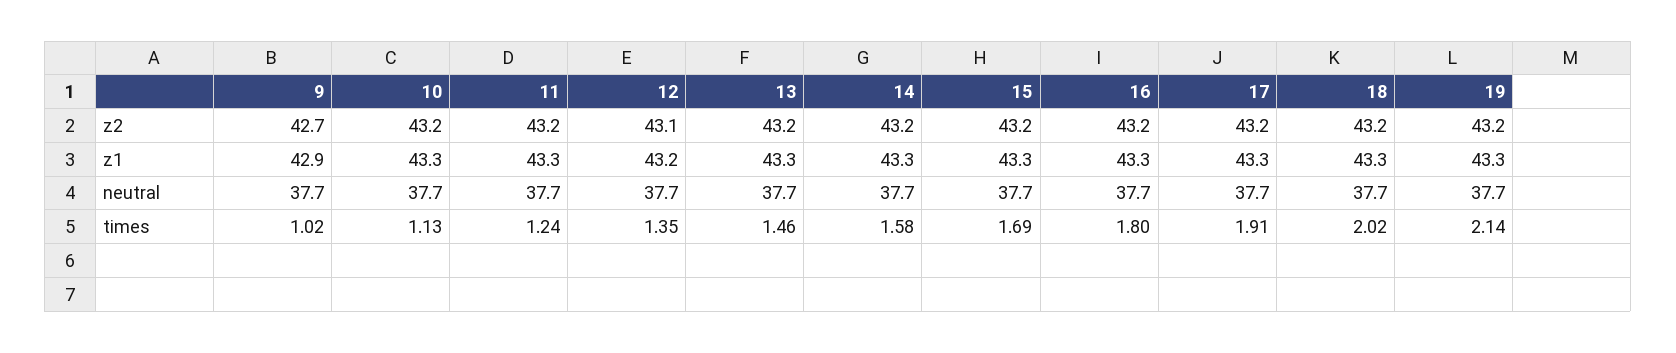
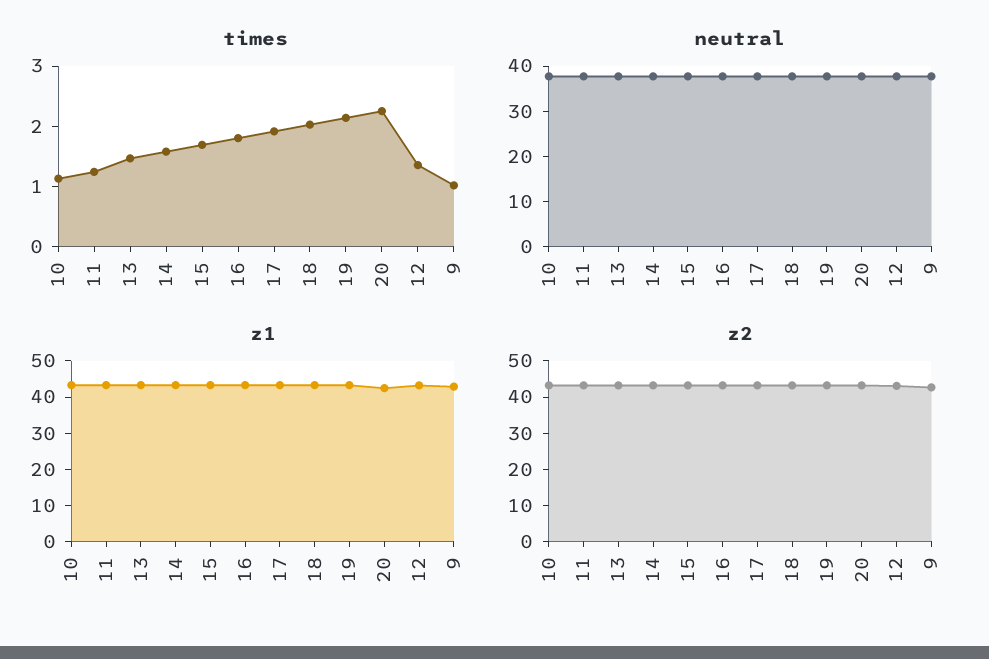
times, 20: none -> 2.2
neutral, 20: none -> 38
z1, 20: none -> 42.5
z2, 20: none -> 42.5

